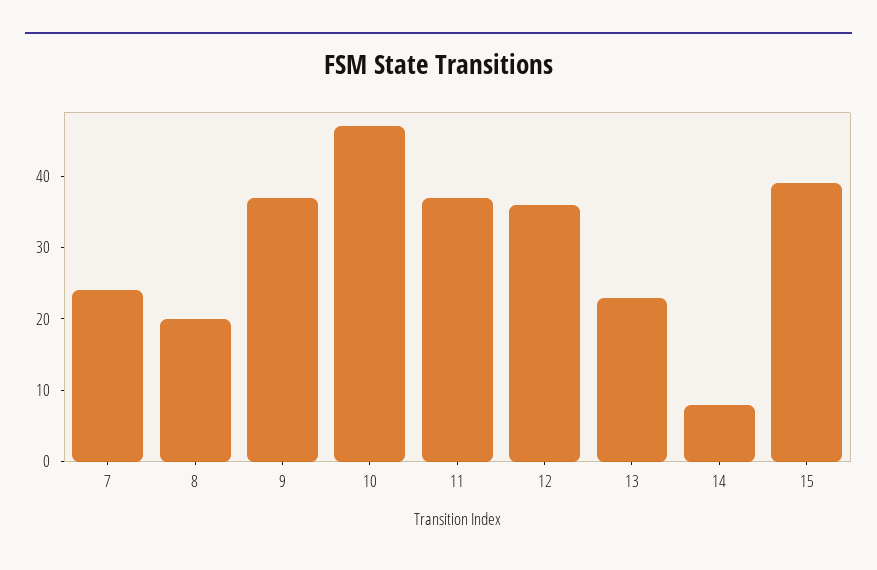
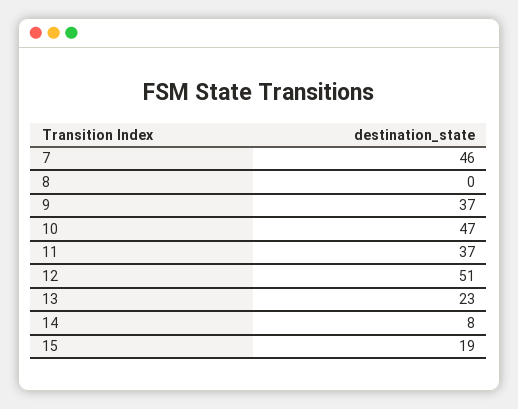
7: 25 -> 46
8: 20 -> 0
12: 35 -> 51
15: 40 -> 19

